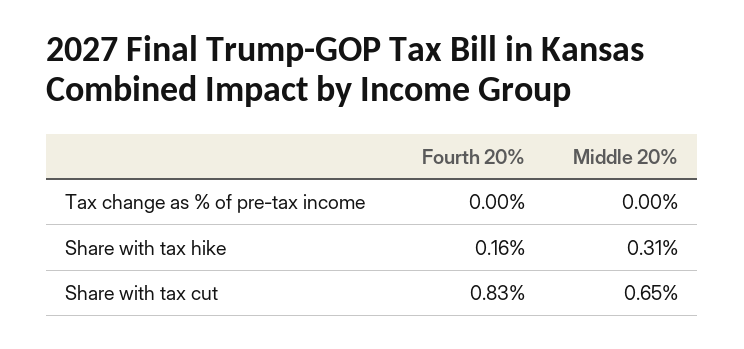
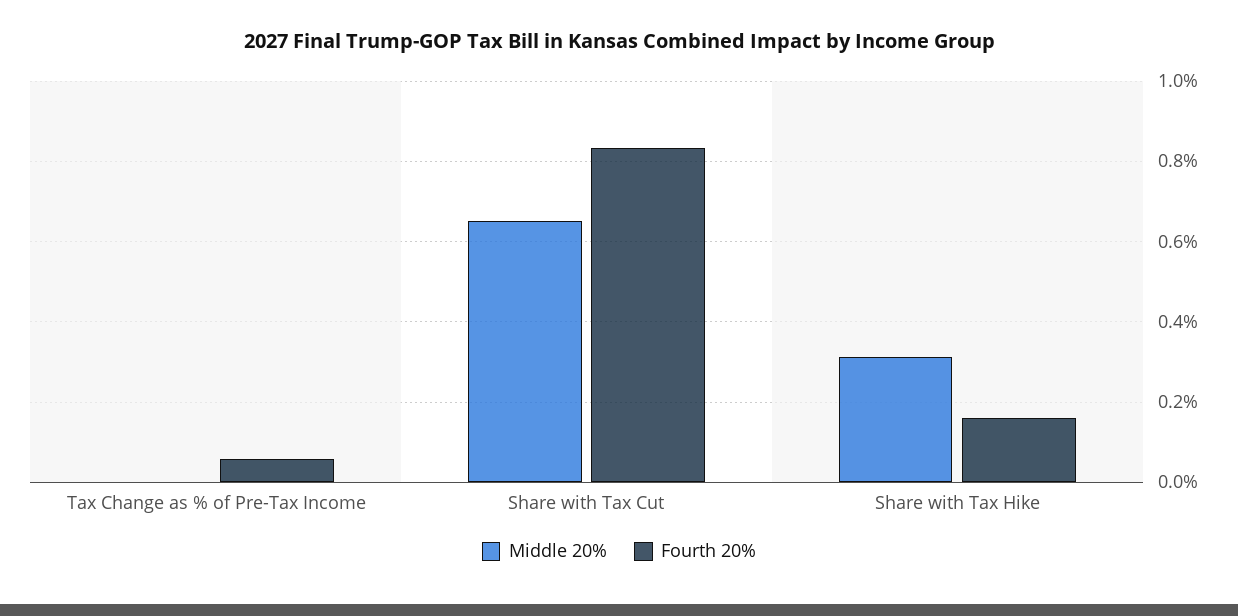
Fourth 20%, Tax change as % of pre-tax income: 0 -> 0.06

